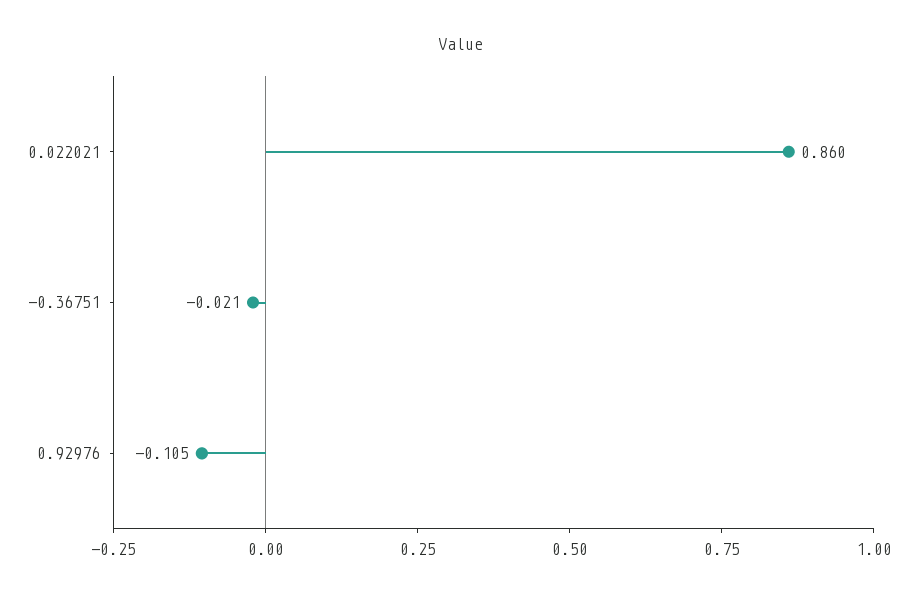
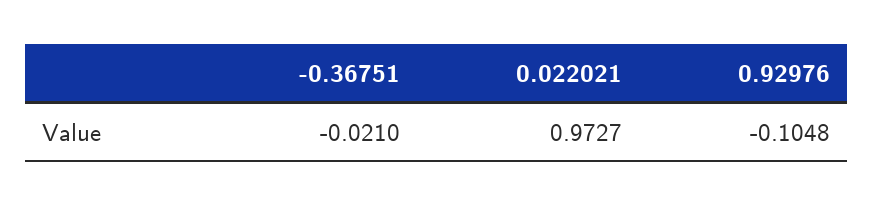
0.022021: 0.86 -> 0.9727

